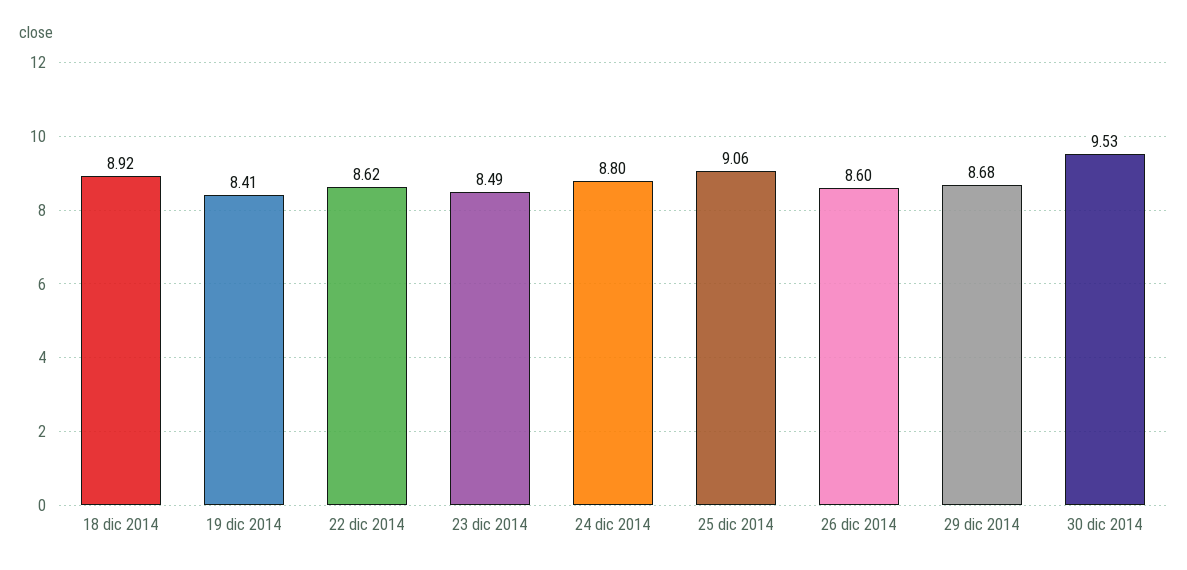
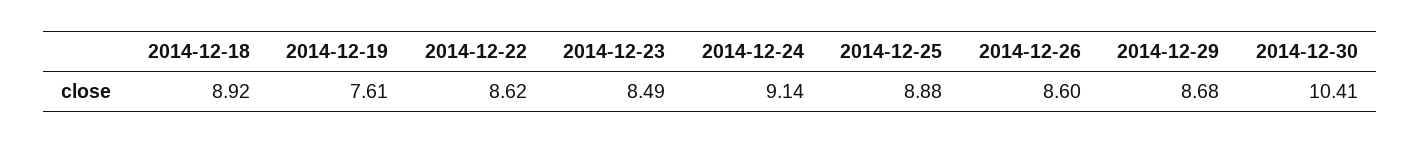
19 dic 2014: 8.41 -> 7.61
24 dic 2014: 8.8 -> 9.14
25 dic 2014: 9.06 -> 8.88
30 dic 2014: 9.53 -> 10.41

